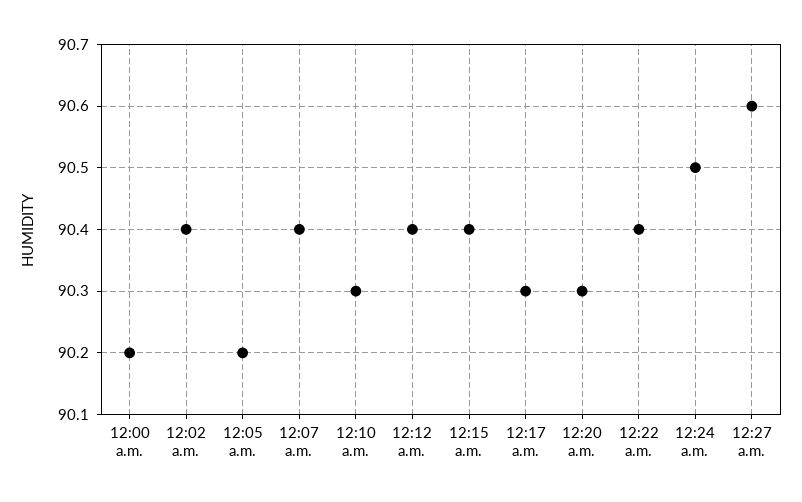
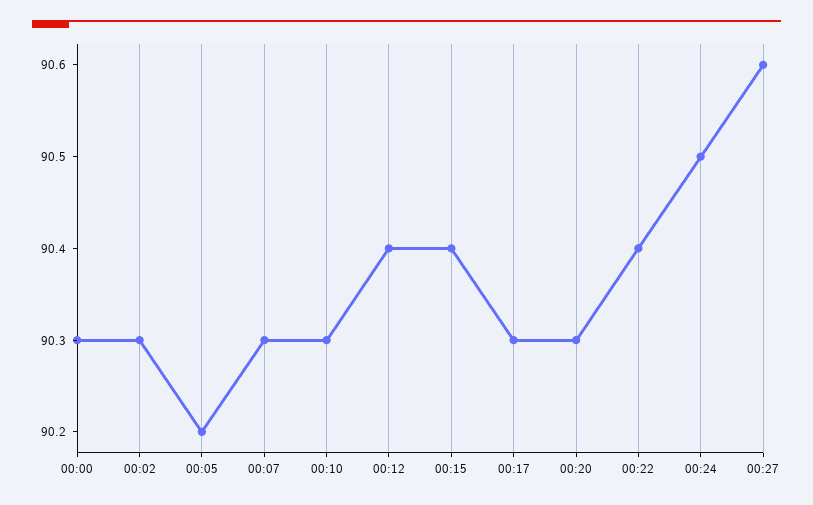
12:00 a.m.: 90.2 -> 90.3
12:02 a.m.: 90.4 -> 90.3
12:07 a.m.: 90.4 -> 90.3

